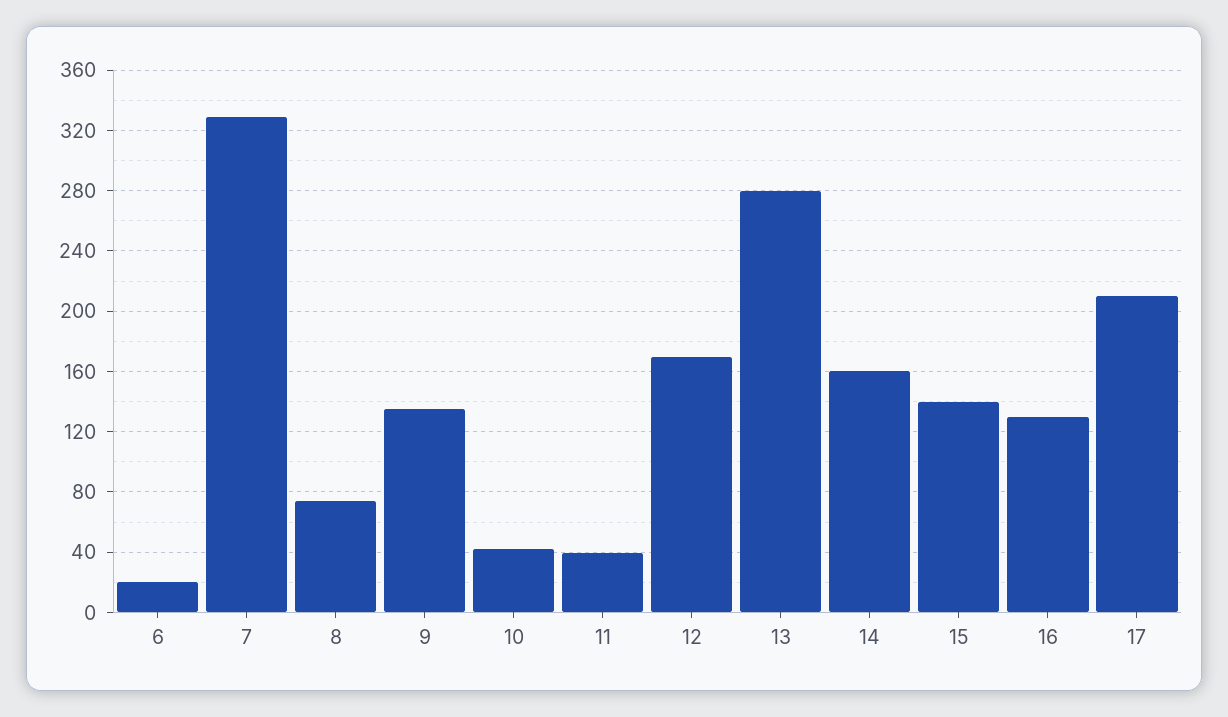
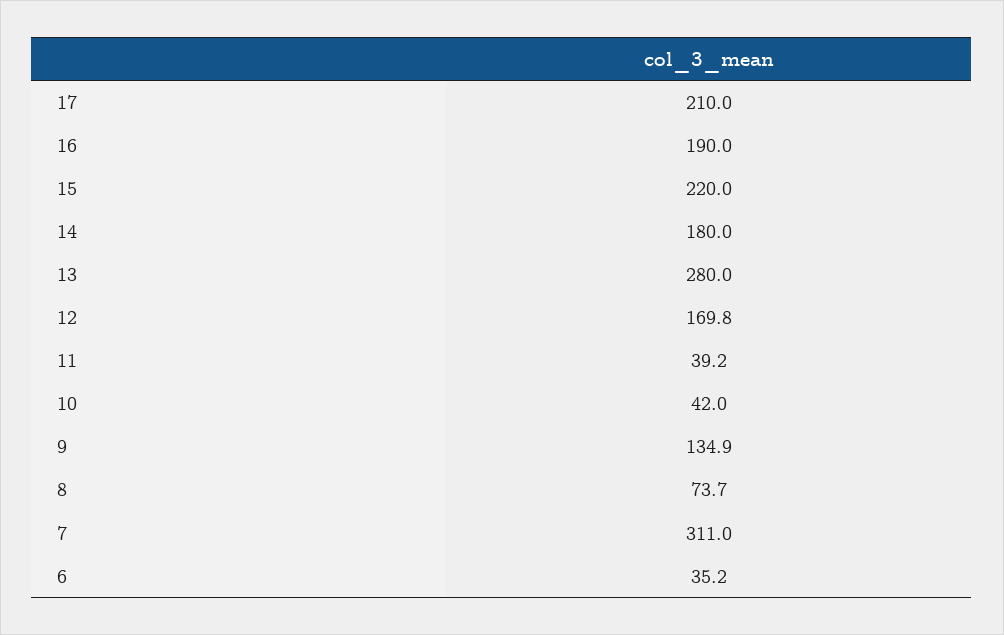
6: 20 -> 35.2
7: 330 -> 311
14: 160 -> 180
15: 140 -> 220
16: 130 -> 190

